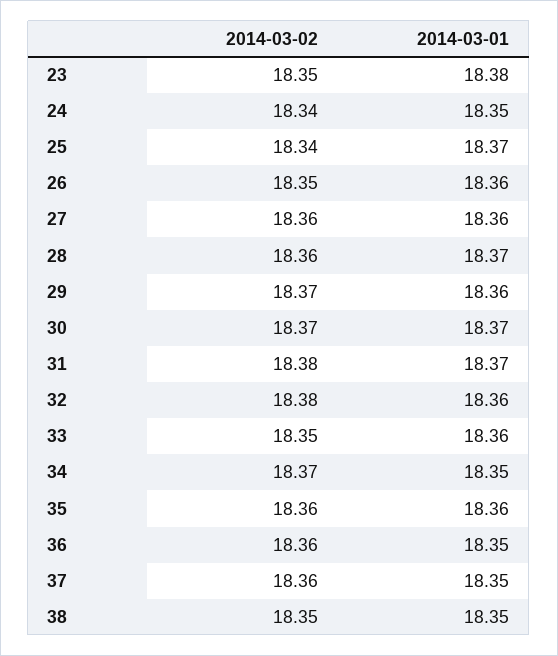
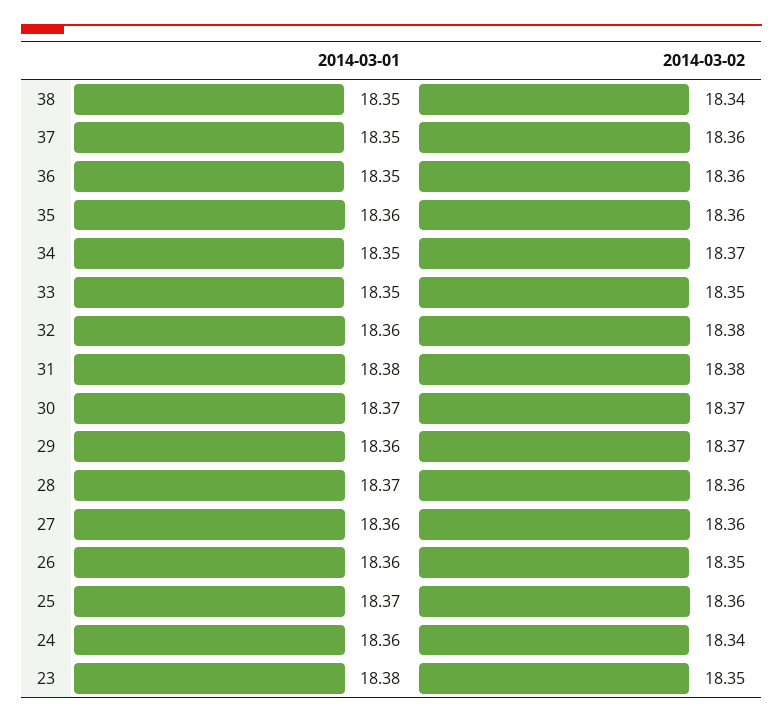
2014-03-01, 24: 18.35 -> 18.36
2014-03-02, 25: 18.34 -> 18.36
2014-03-01, 31: 18.37 -> 18.38
2014-03-01, 33: 18.36 -> 18.35
2014-03-02, 38: 18.35 -> 18.34

